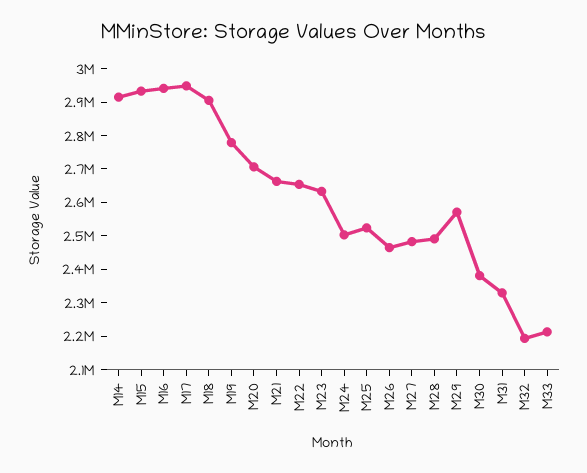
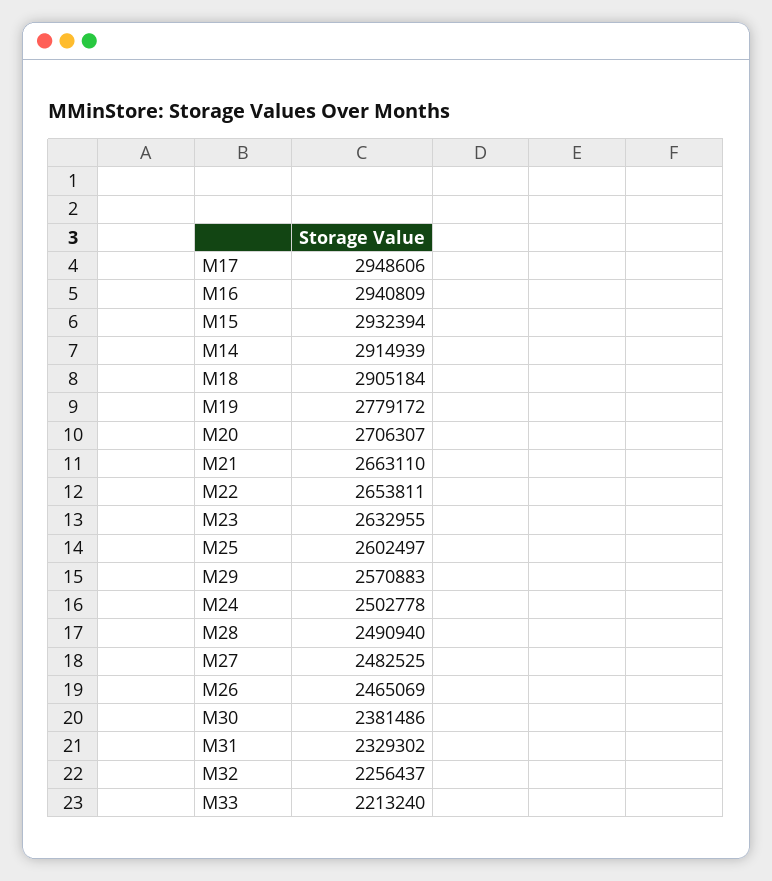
M25: 2525000 -> 2602497
M32: 2200000 -> 2256437

